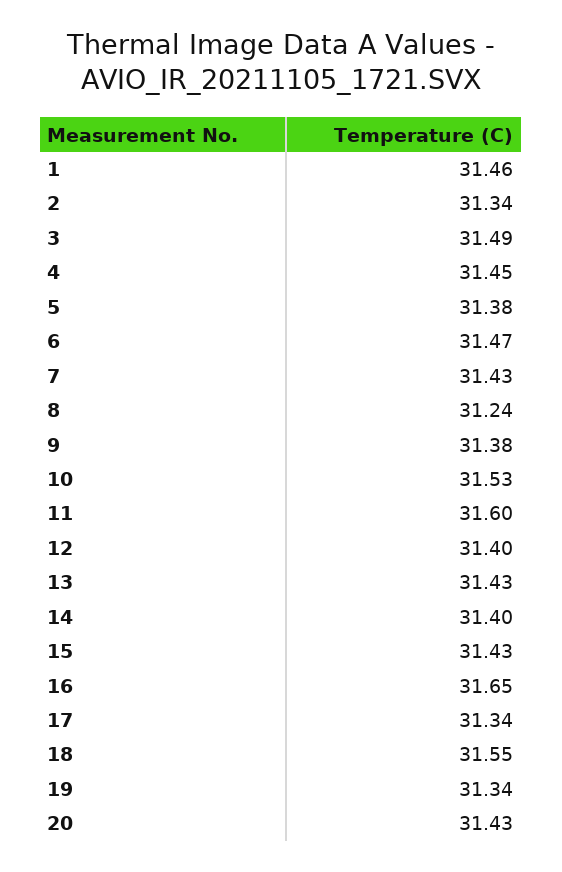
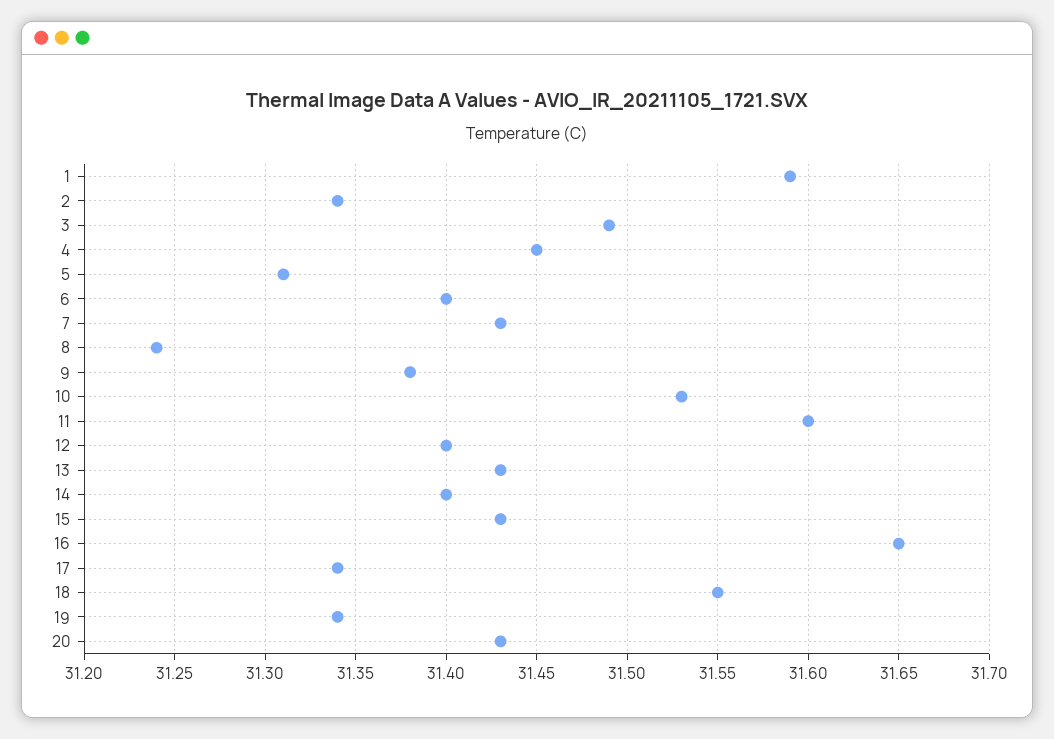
1: 31.46 -> 31.59
5: 31.38 -> 31.31
6: 31.47 -> 31.4

